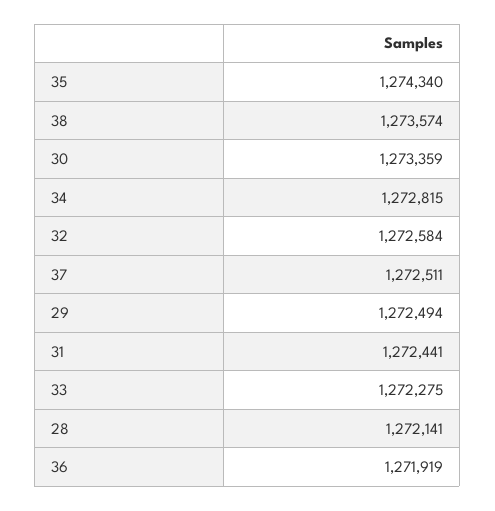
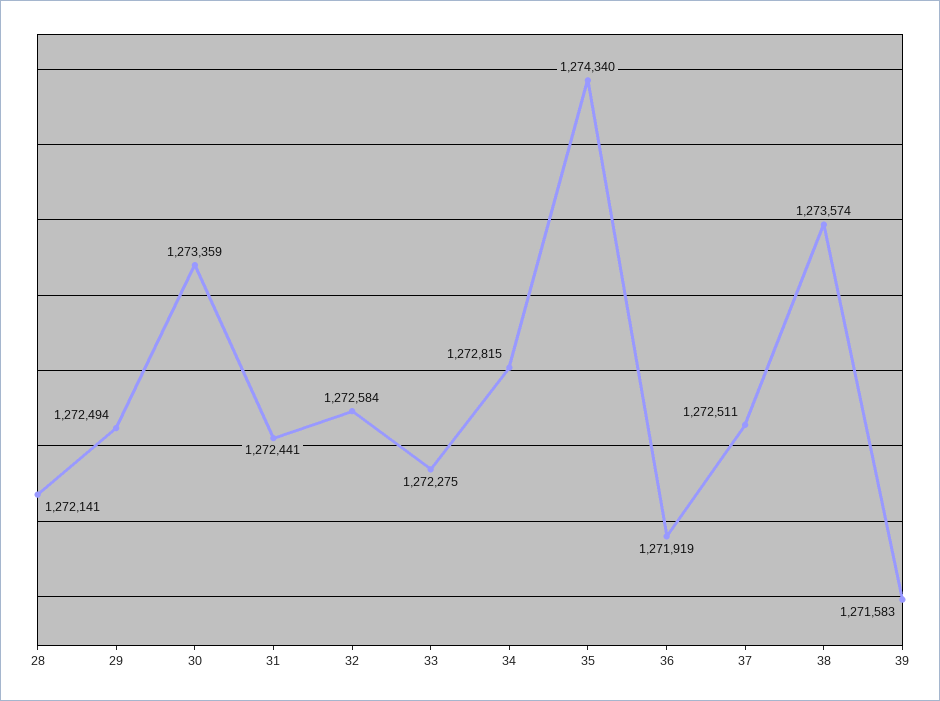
39: none -> 1271583

